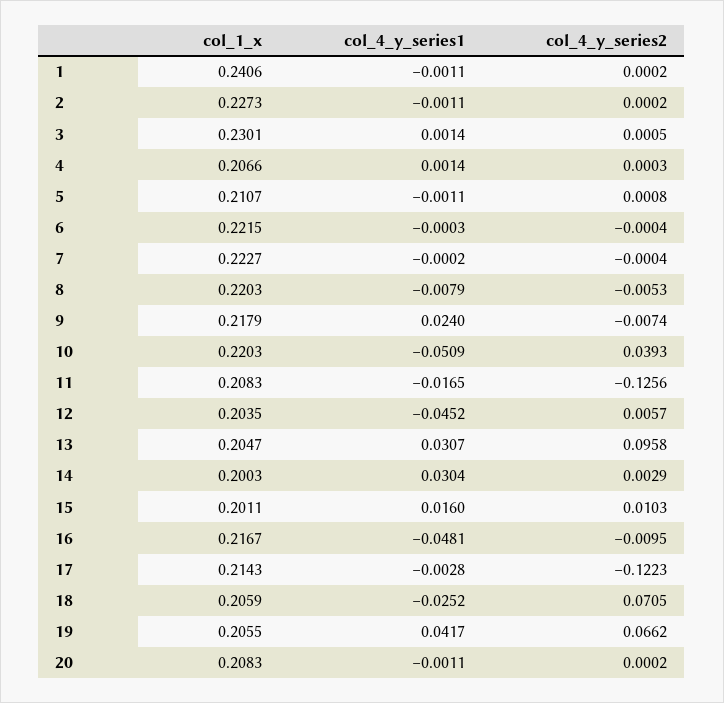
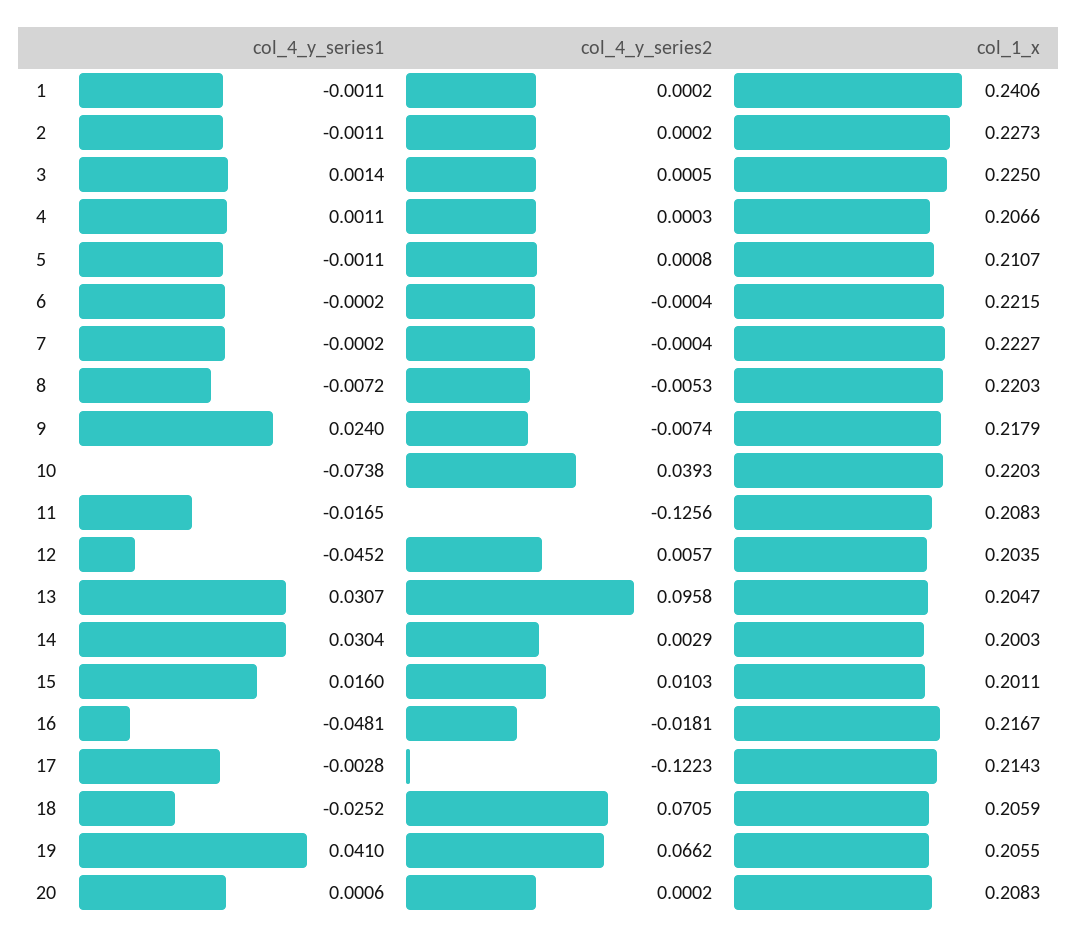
col_1_x, 3: 0.2301 -> 0.225
col_4_y_series1, 4: 0.0014 -> 0.0011
col_4_y_series1, 6: -0.0003 -> -0.0002
col_4_y_series1, 8: -0.0079 -> -0.0072
col_4_y_series1, 10: -0.0509 -> -0.0738
col_4_y_series2, 16: -0.0095 -> -0.0181
col_4_y_series1, 19: 0.0417 -> 0.041
col_4_y_series1, 20: -0.0011 -> 0.0006

